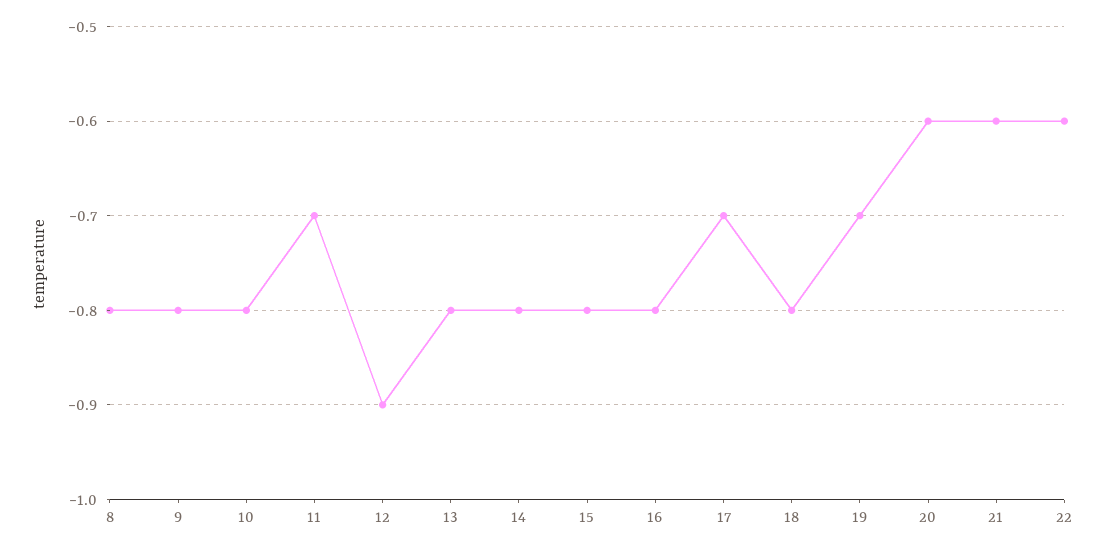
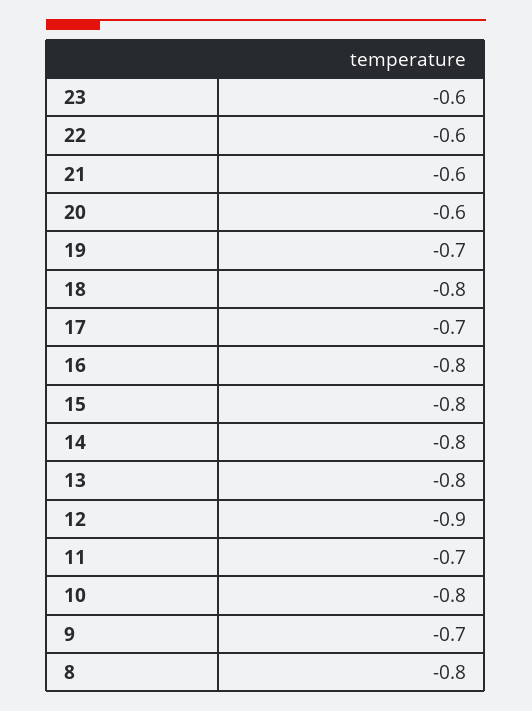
9: -0.8 -> -0.7
23: none -> -0.6

